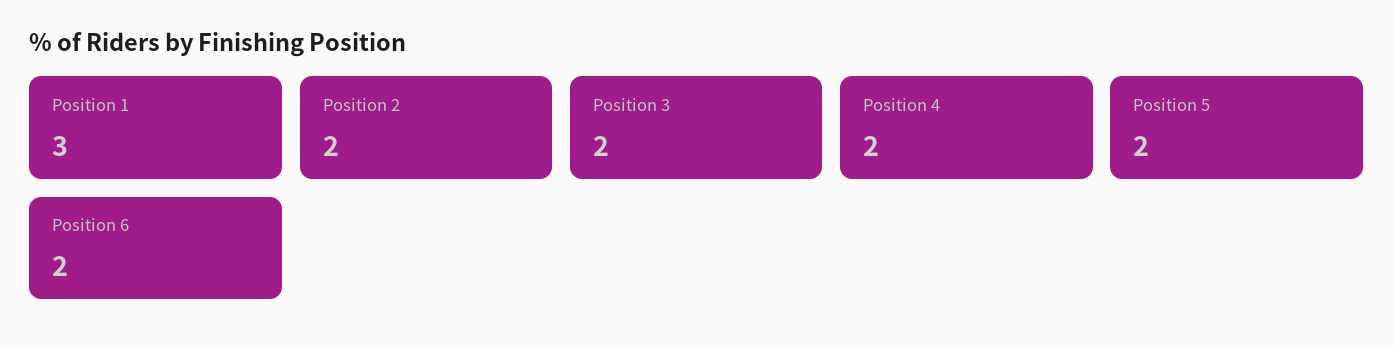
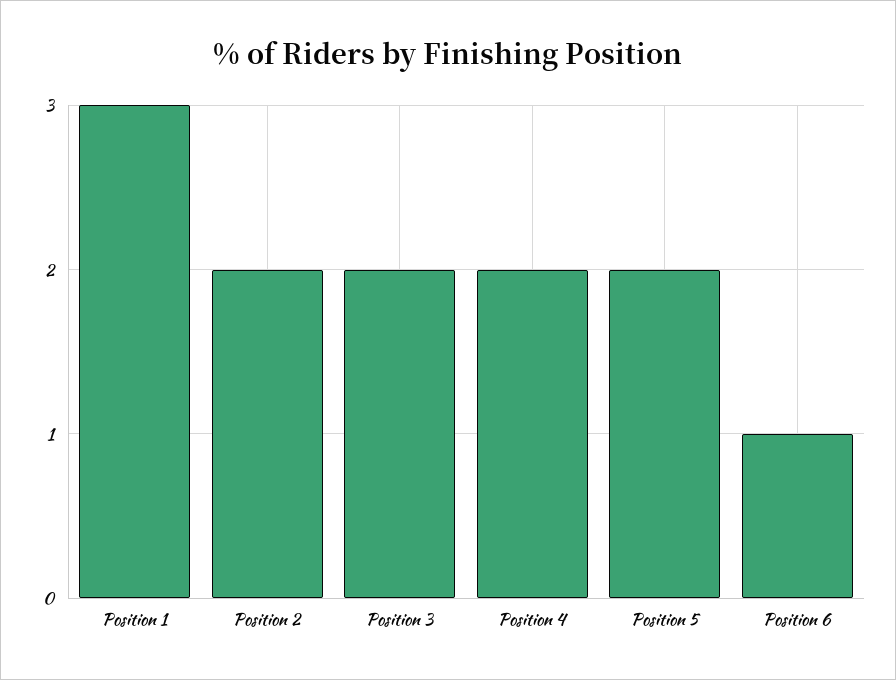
Position 6: 2 -> 1

